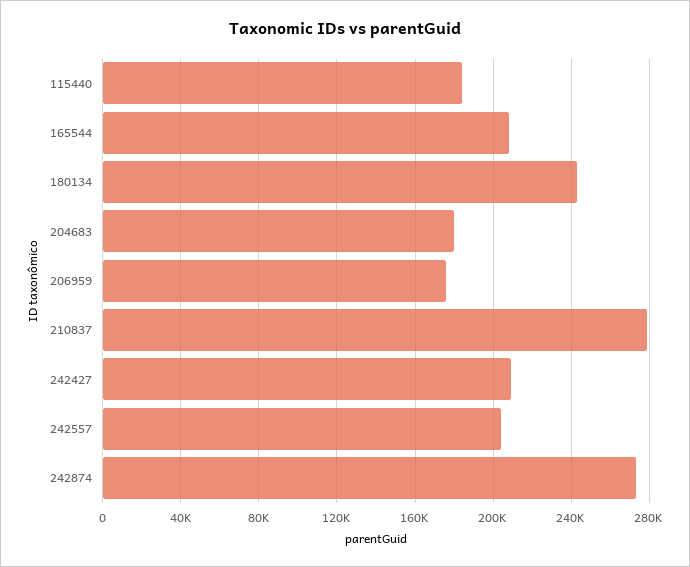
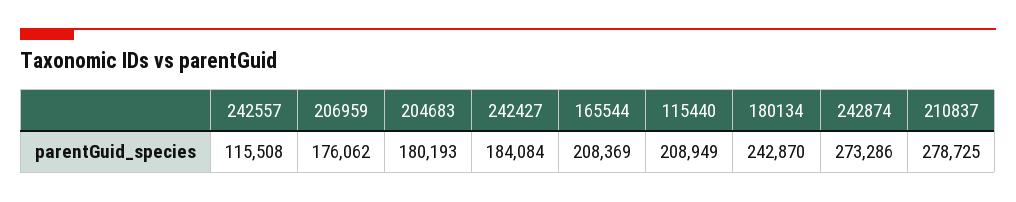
115440: 185000 -> 208949
242427: 210000 -> 184084
242557: 205000 -> 115508

